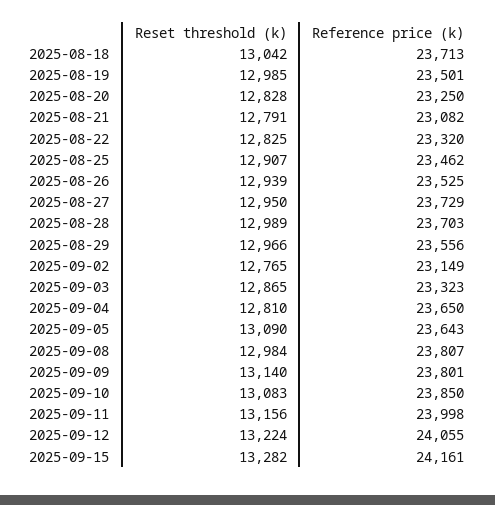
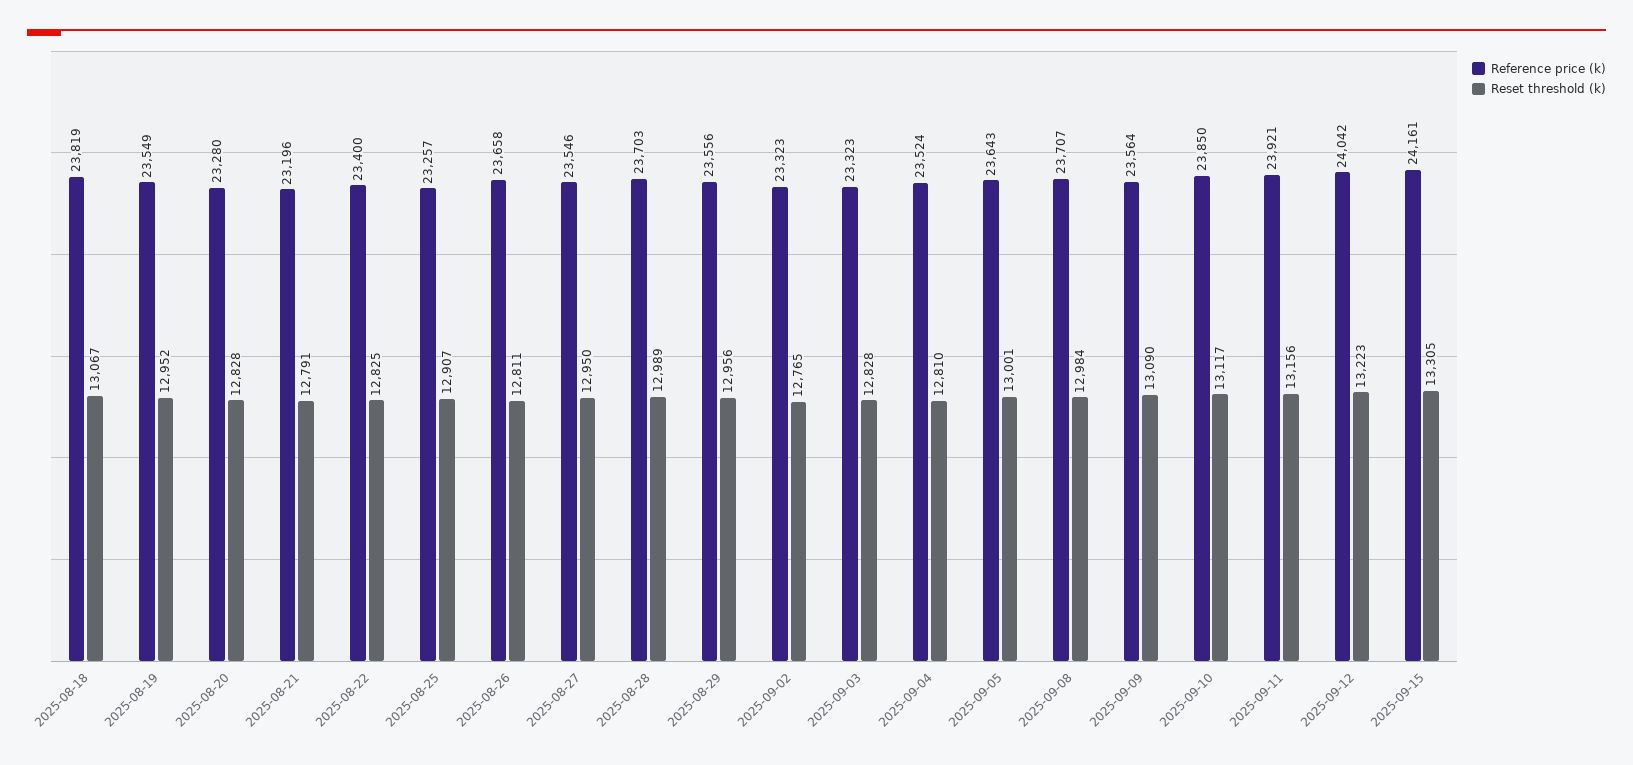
Reset threshold (k), 2025-08-18: 13042 -> 13067
Reference price (k), 2025-08-18: 23713 -> 23819
Reset threshold (k), 2025-08-19: 12985 -> 12952
Reference price (k), 2025-08-19: 23501 -> 23549
Reference price (k), 2025-08-20: 23250 -> 23280
Reference price (k), 2025-08-21: 23082 -> 23196
Reference price (k), 2025-08-22: 23320 -> 23400
Reference price (k), 2025-08-25: 23462 -> 23257
Reset threshold (k), 2025-08-26: 12939 -> 12811
Reference price (k), 2025-08-26: 23525 -> 23658
Reference price (k), 2025-08-27: 23729 -> 23546
Reset threshold (k), 2025-08-29: 12966 -> 12956
Reference price (k), 2025-09-02: 23149 -> 23323
Reset threshold (k), 2025-09-03: 12865 -> 12828
Reference price (k), 2025-09-04: 23650 -> 23524
Reset threshold (k), 2025-09-05: 13090 -> 13001
Reference price (k), 2025-09-08: 23807 -> 23707
Reset threshold (k), 2025-09-09: 13140 -> 13090
Reference price (k), 2025-09-09: 23801 -> 23564
Reset threshold (k), 2025-09-10: 13083 -> 13117
Reference price (k), 2025-09-11: 23998 -> 23921
Reset threshold (k), 2025-09-12: 13224 -> 13223
Reference price (k), 2025-09-12: 24055 -> 24042
Reset threshold (k), 2025-09-15: 13282 -> 13305

